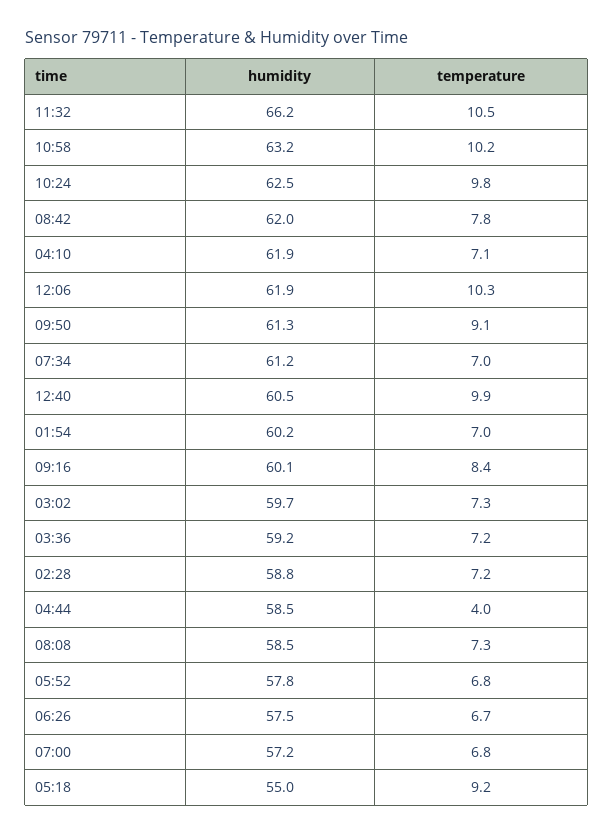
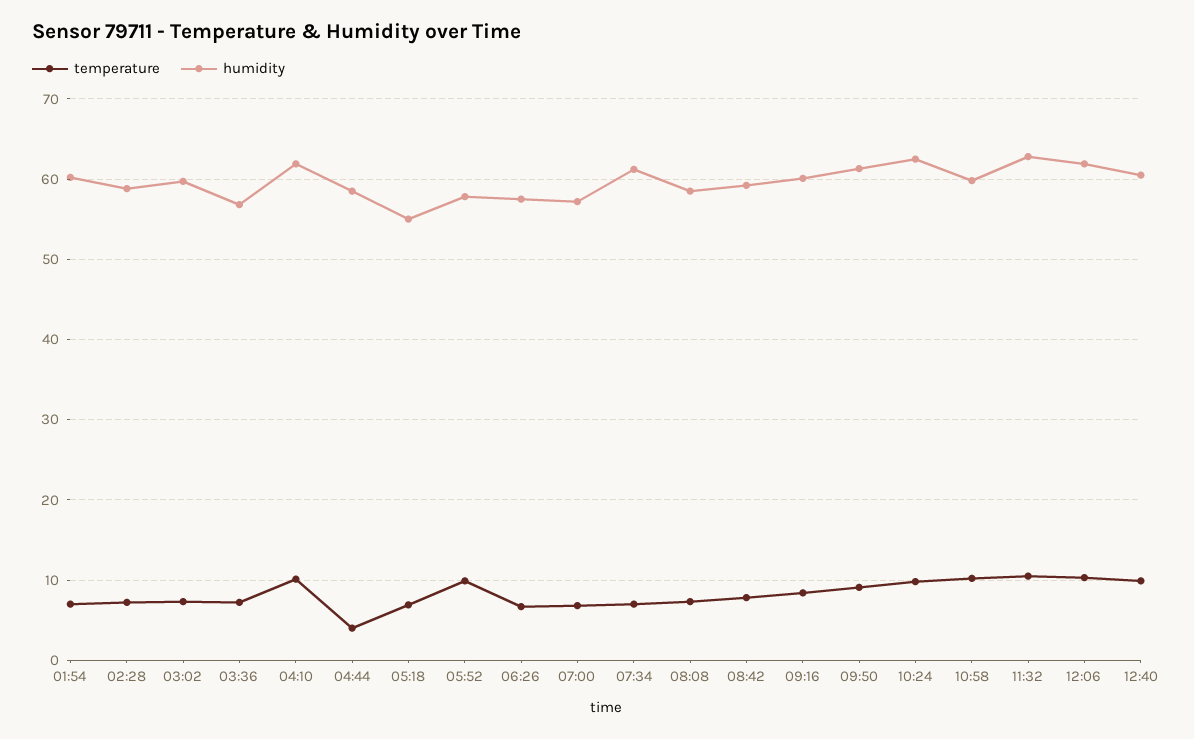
humidity, 11:32: 66.2 -> 63
humidity, 10:58: 63.2 -> 60
humidity, 08:42: 62 -> 59
temperature, 04:10: 7.1 -> 10
humidity, 03:36: 59.2 -> 57
temperature, 05:52: 6.8 -> 10
temperature, 05:18: 9.2 -> 7

